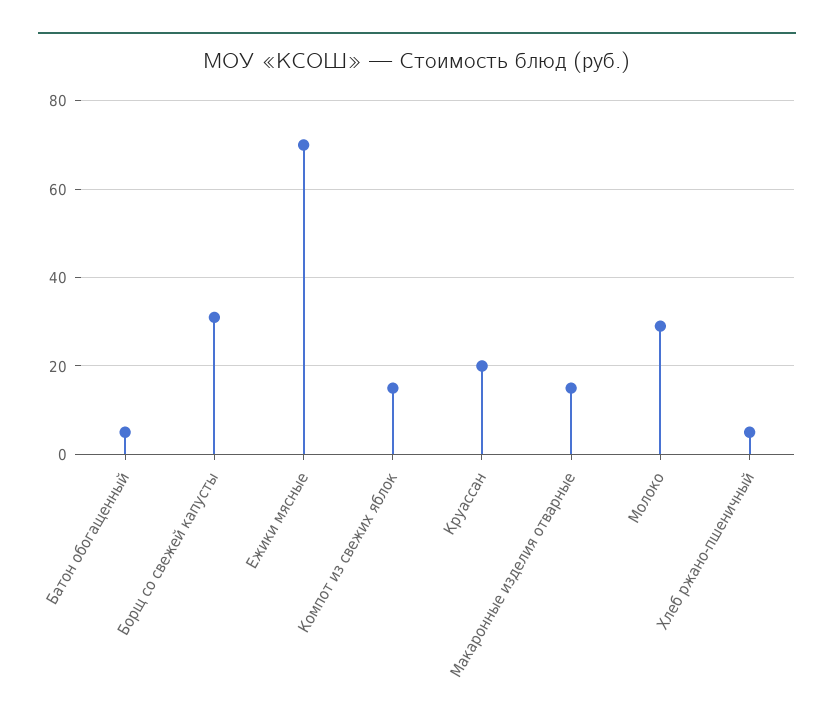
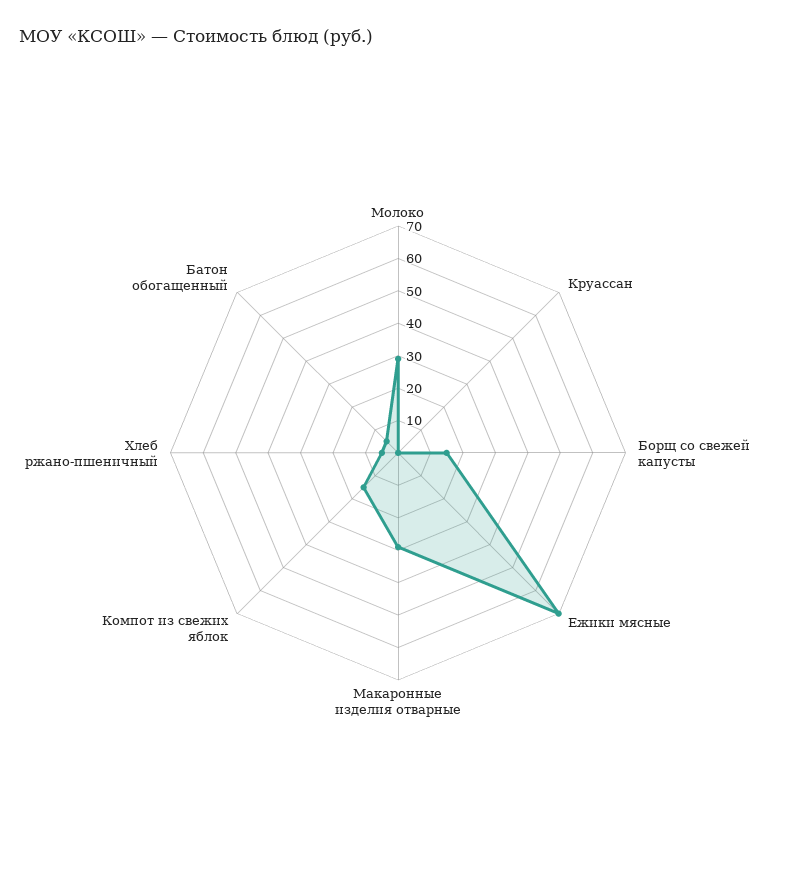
Борщ со свежей капусты: 30 -> 15
Круассан: 20 -> 0
Макаронные изделия отварные: 15 -> 30

